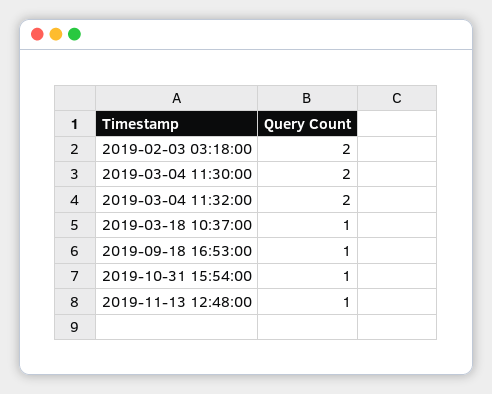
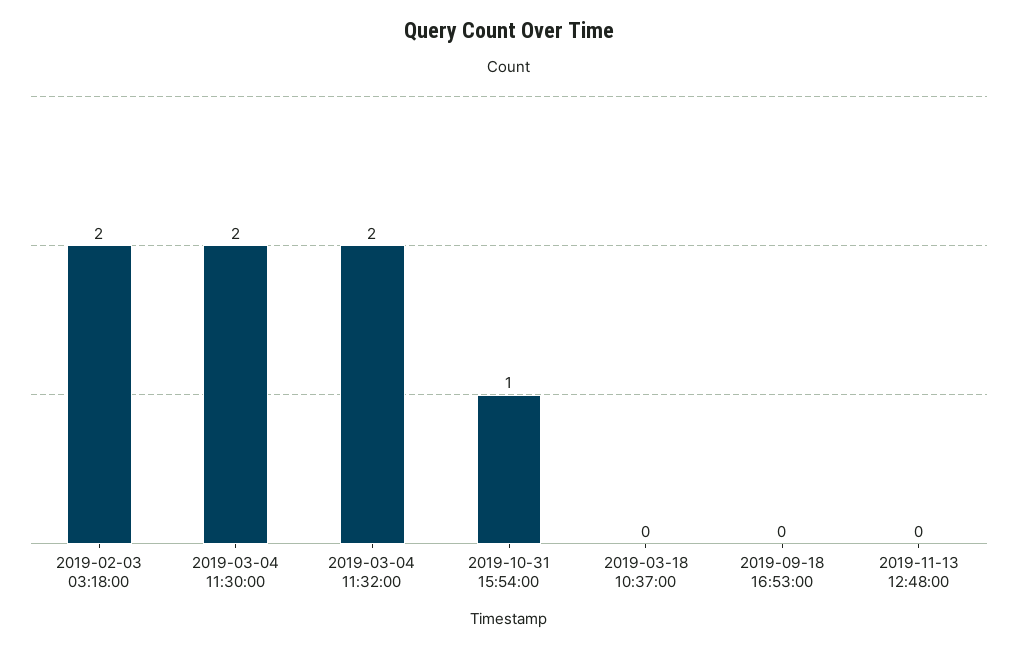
2019-03-18 10:37:00: 1 -> 0
2019-09-18 16:53:00: 1 -> 0
2019-11-13 12:48:00: 1 -> 0

